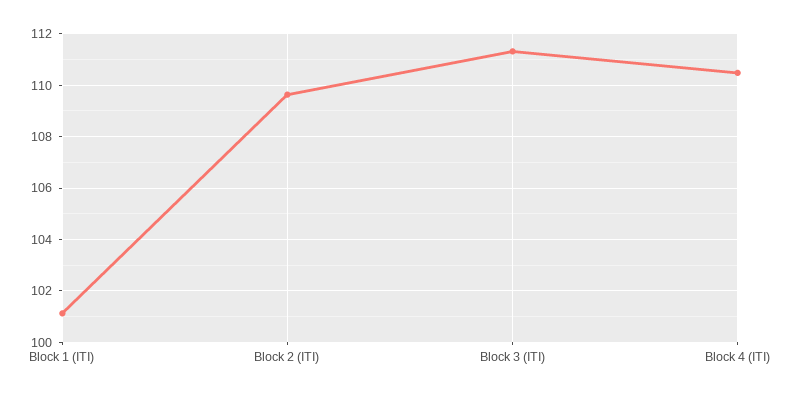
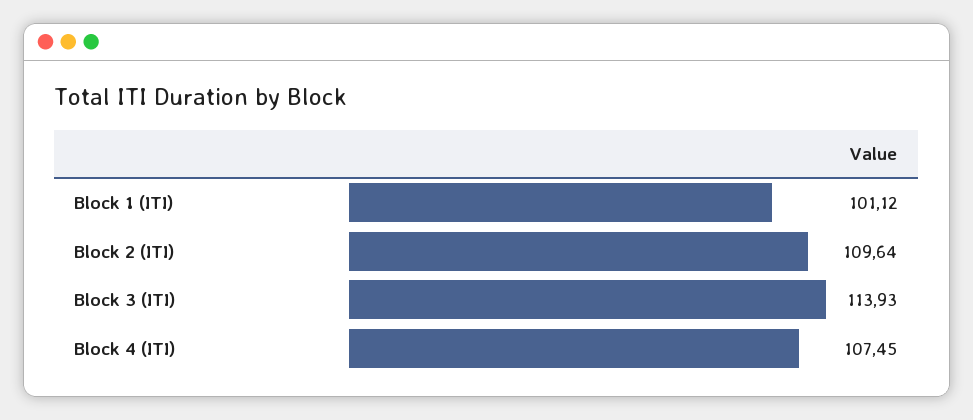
Block 3 (ITI): 111.25 -> 113.93
Block 4 (ITI): 110.5 -> 107.45

